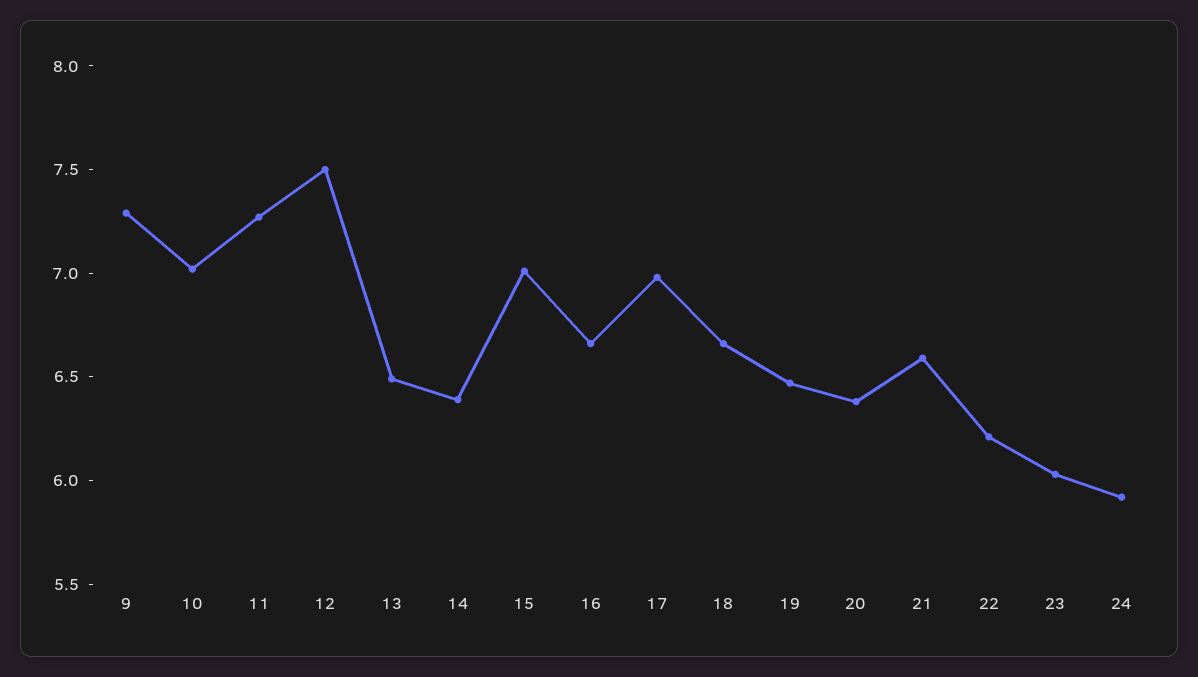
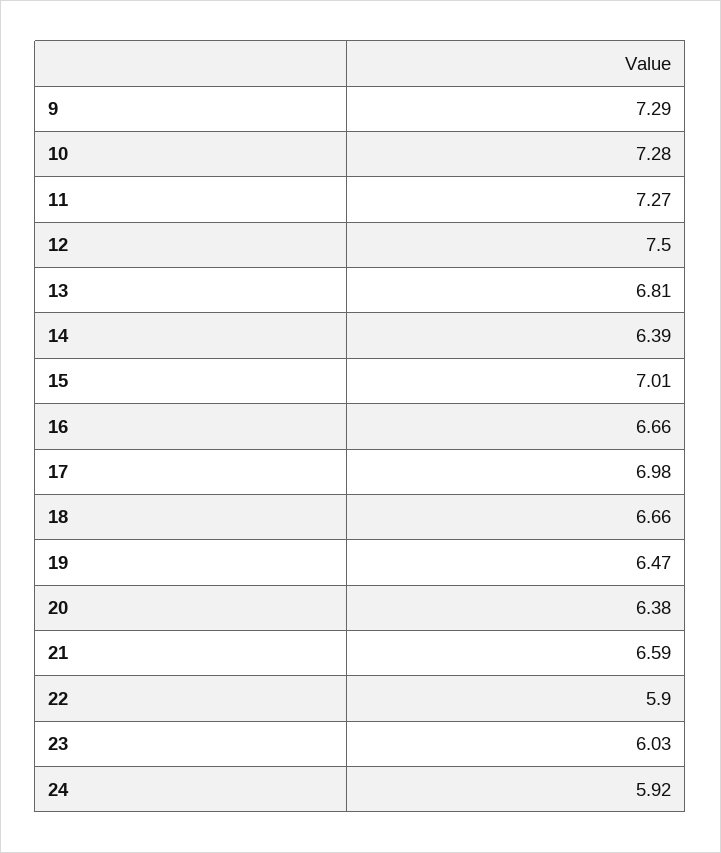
10: 7 -> 7.28
13: 6.5 -> 6.81
22: 6.2 -> 5.9

